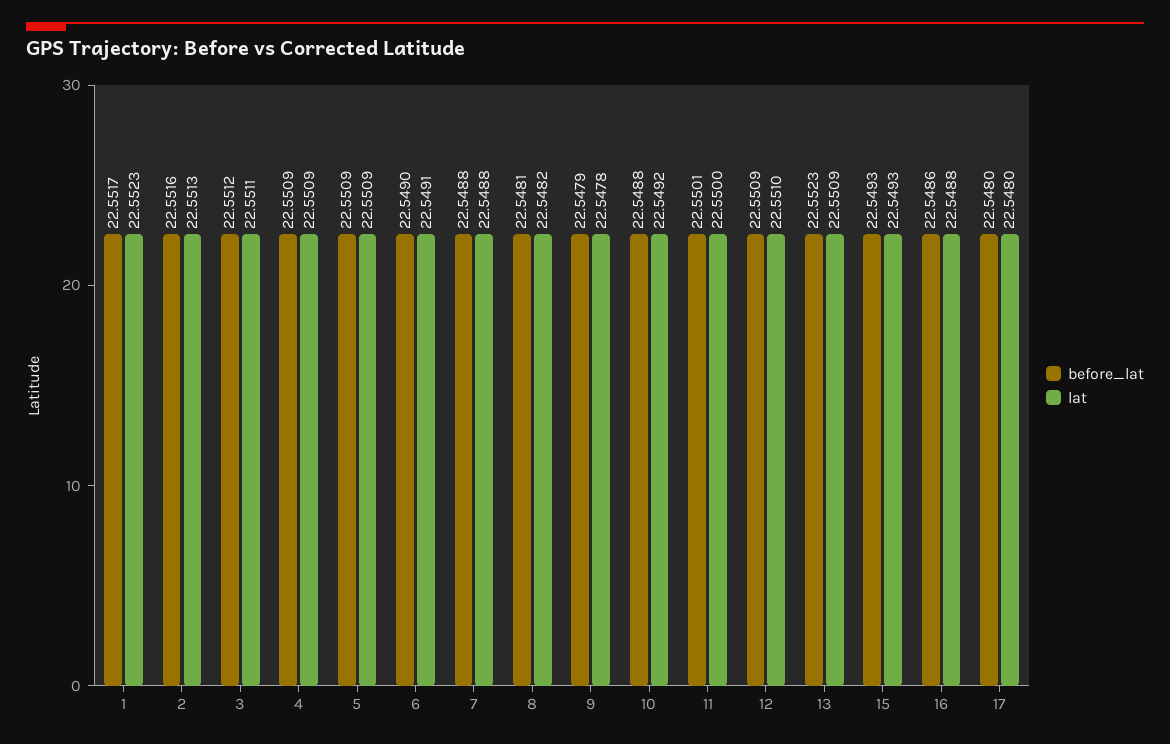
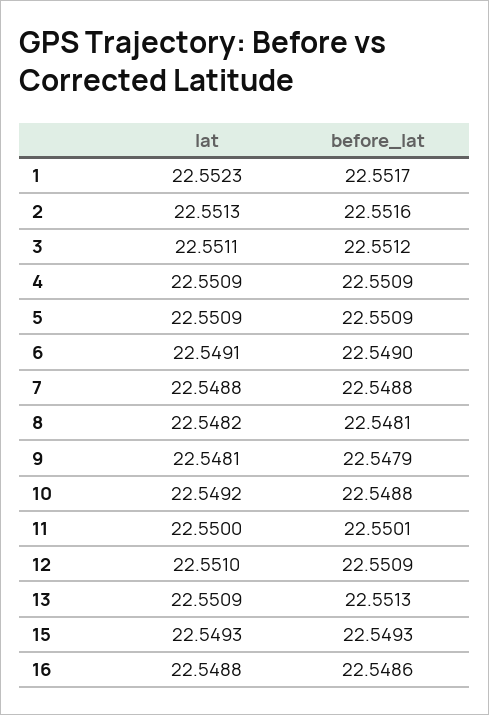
lat, 9: 22.5478 -> 22.5481
before_lat, 13: 22.5523 -> 22.5513
before_lat, 17: 22.548 -> none
lat, 17: 22.548 -> none

